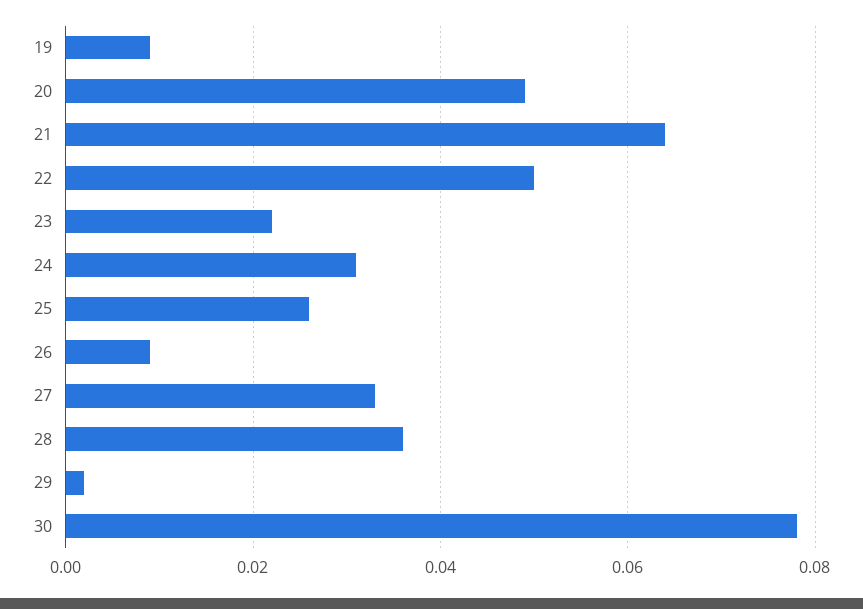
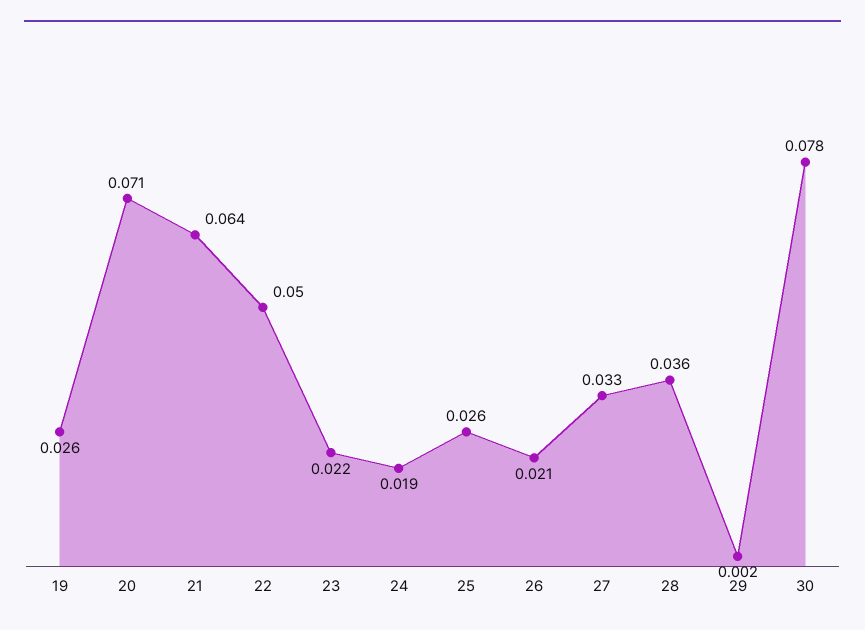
19: 0.01 -> 0.026
20: 0.05 -> 0.071
24: 0.03 -> 0.019
26: 0.01 -> 0.021

